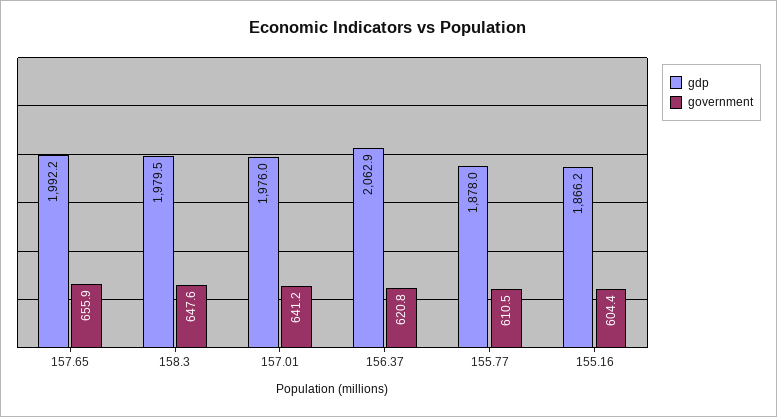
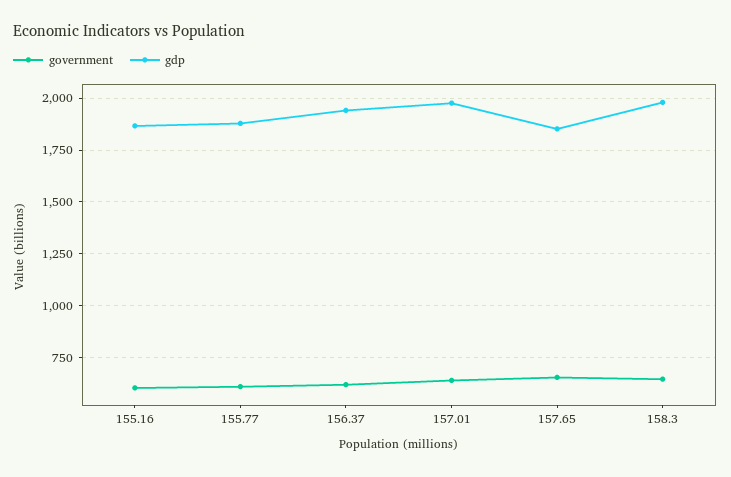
gdp, 157.65: 1992.2 -> 1850
gdp, 156.37: 2062.9 -> 1950

